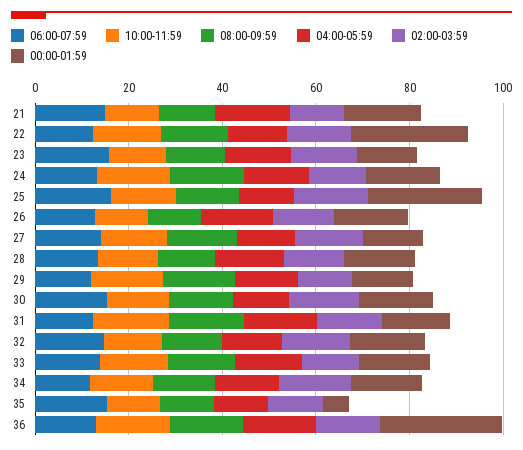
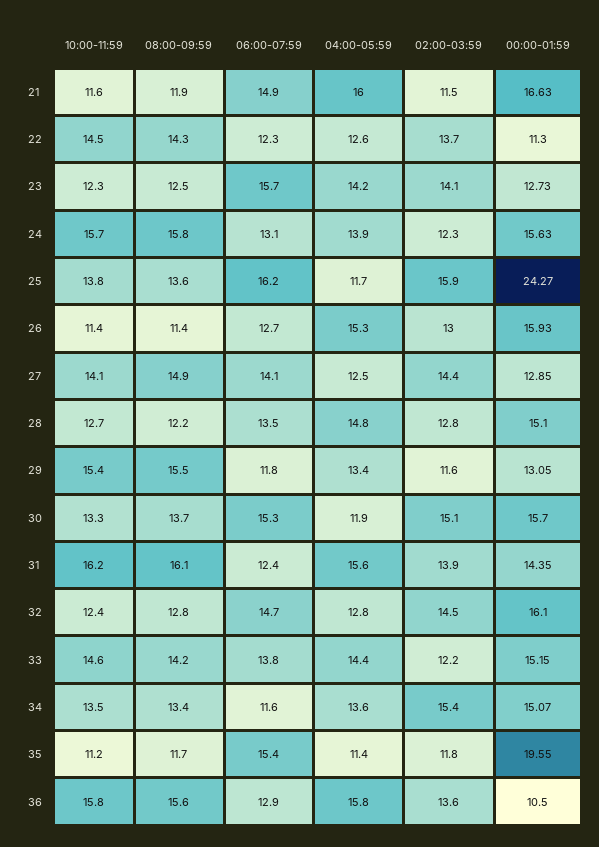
00:00-01:59, 22: 25 -> 11.3
00:00-01:59, 35: 5 -> 19.55
00:00-01:59, 36: 25 -> 10.5

